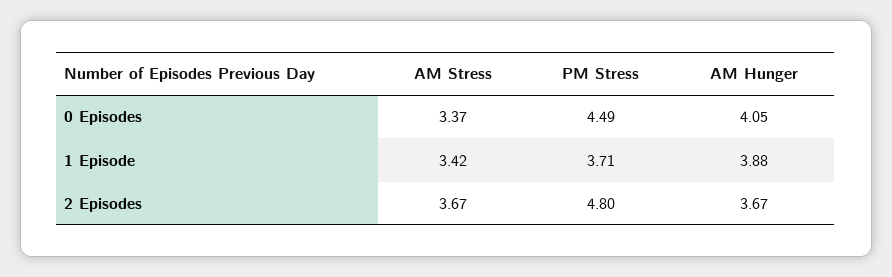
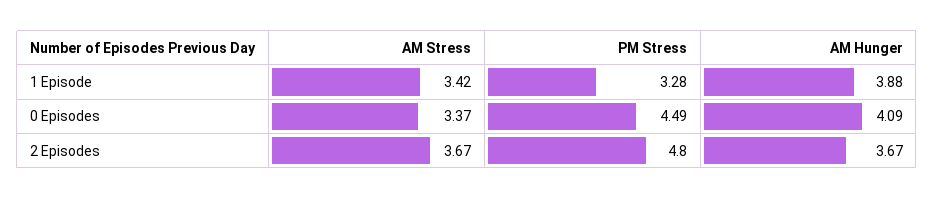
AM Hunger, 0 Episodes: 4.05 -> 4.09
PM Stress, 1 Episode: 3.71 -> 3.28

